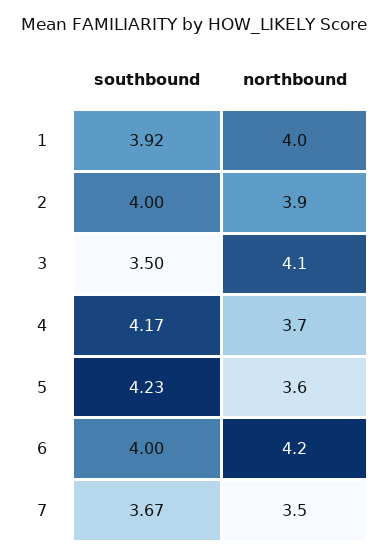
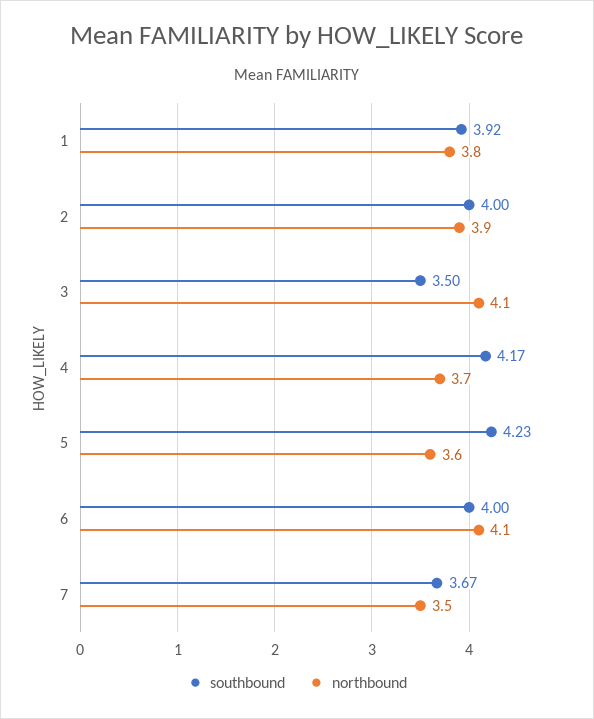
northbound, 1: 4 -> 3.8
northbound, 6: 4.2 -> 4.1

